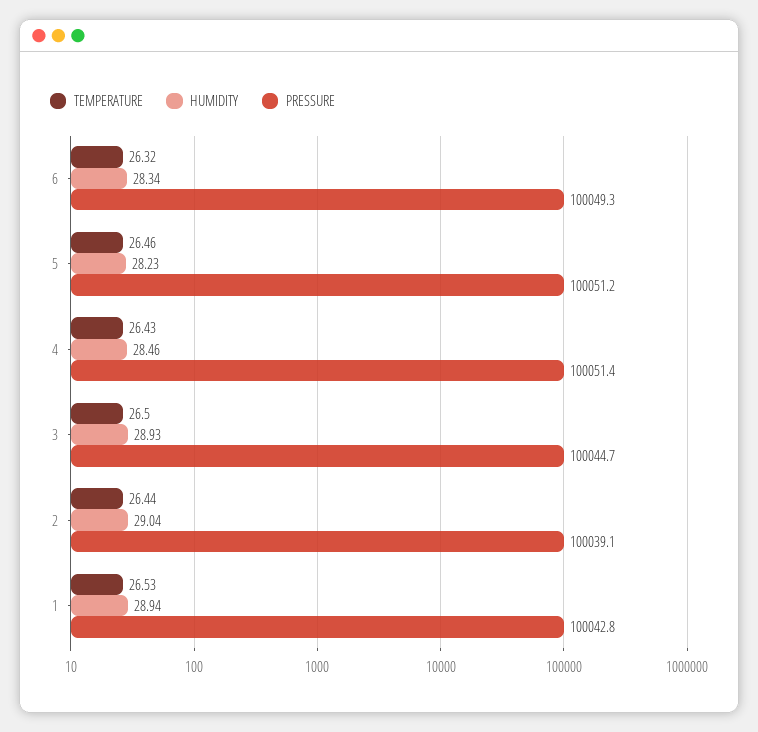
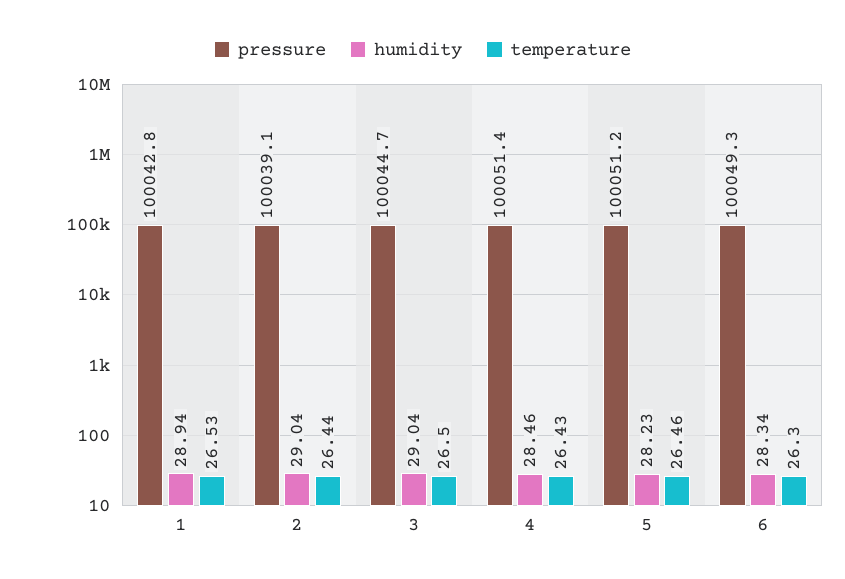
TEMPERATURE, 6: 26.32 -> 26.3
HUMIDITY, 3: 28.93 -> 29.04

